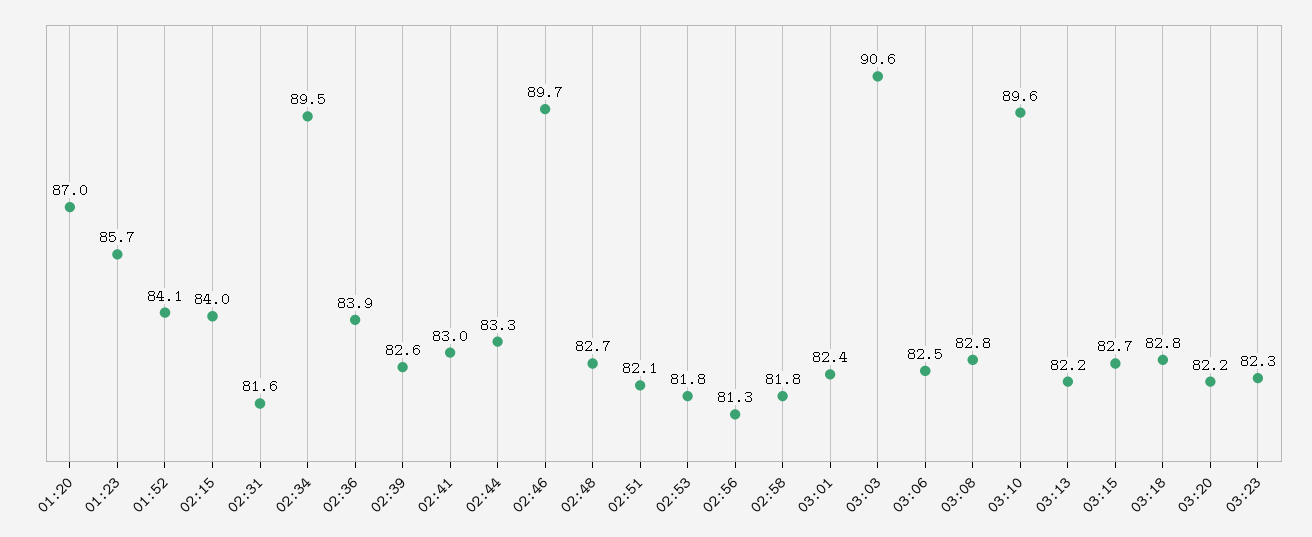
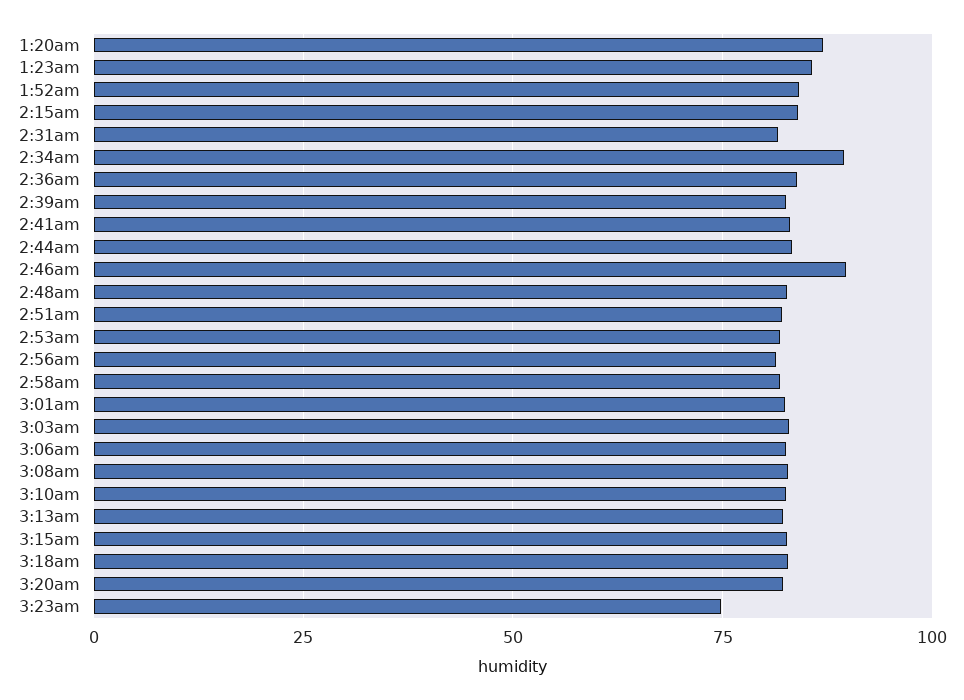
03:03: 90.6 -> 82.5
03:10: 89.6 -> 82.5
03:23: 82.3 -> 75

